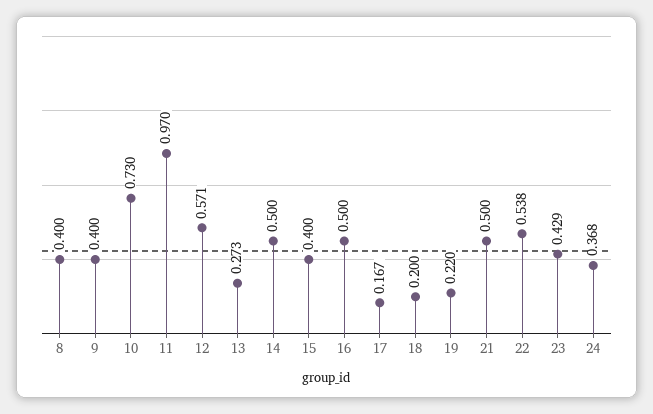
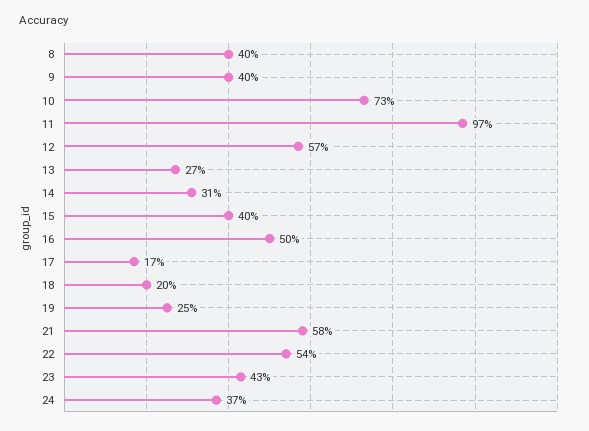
14: 0.5 -> 0.31
19: 0.22 -> 0.25
21: 0.5 -> 0.58

